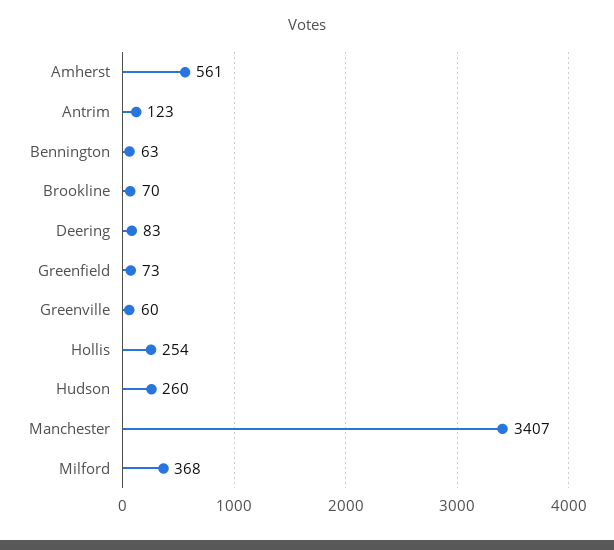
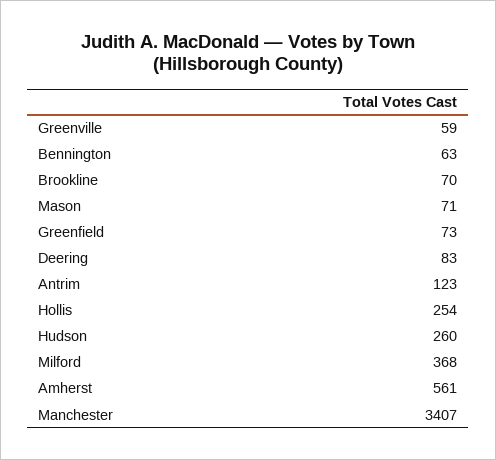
Greenville: 60 -> 59
Mason: none -> 71

